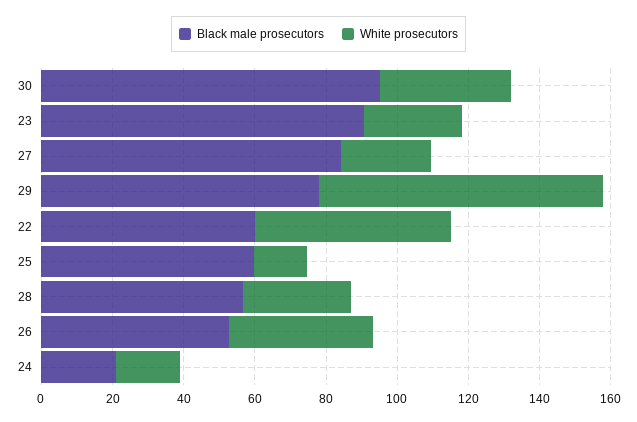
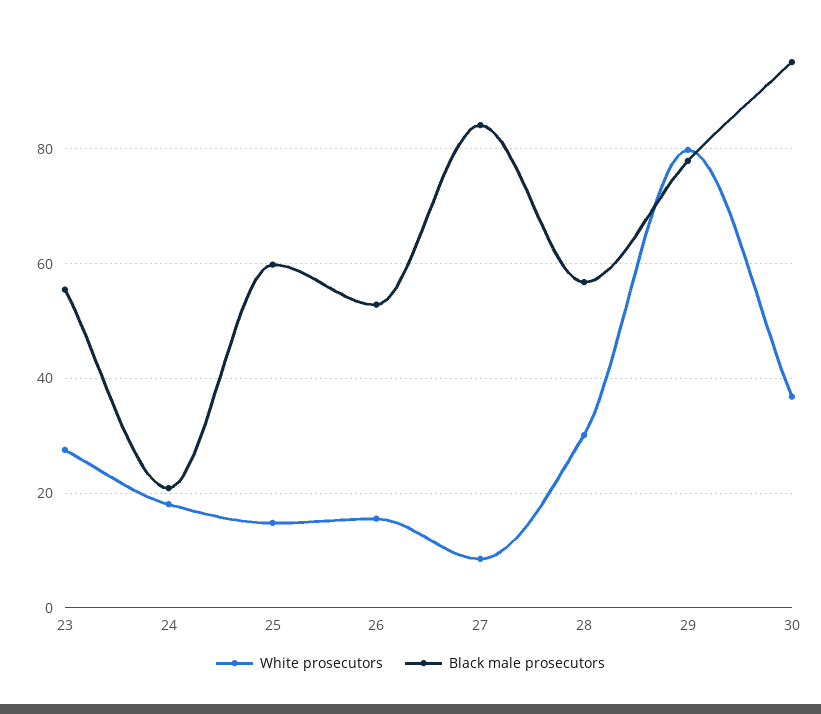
Black male prosecutors, 23: 90 -> 56
White prosecutors, 27: 25 -> 8
Black male prosecutors, 22: 60 -> none
White prosecutors, 22: 55 -> none
White prosecutors, 26: 40 -> 16

